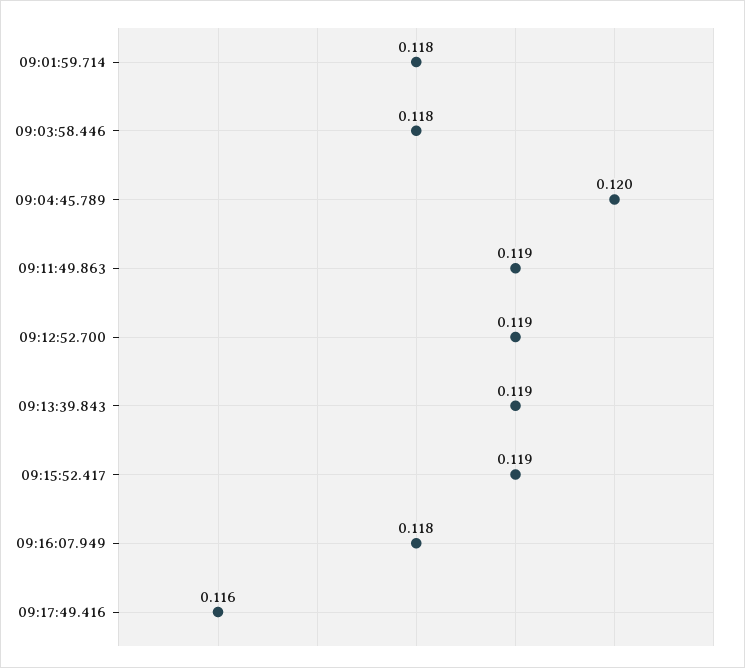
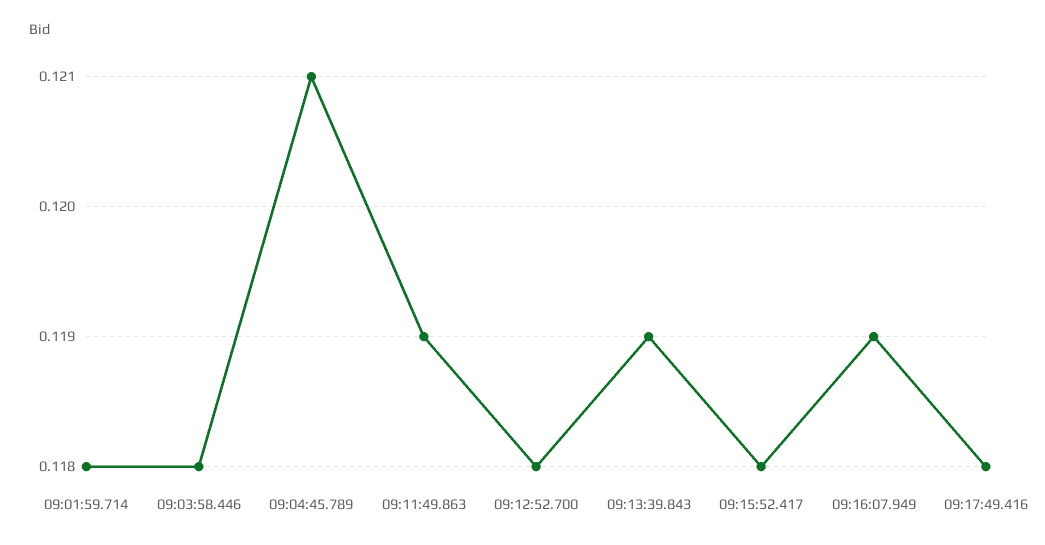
09:04:45.789: 0.12 -> 0.121
09:12:52.700: 0.119 -> 0.118
09:15:52.417: 0.119 -> 0.118
09:16:07.949: 0.118 -> 0.119
09:17:49.416: 0.116 -> 0.118

